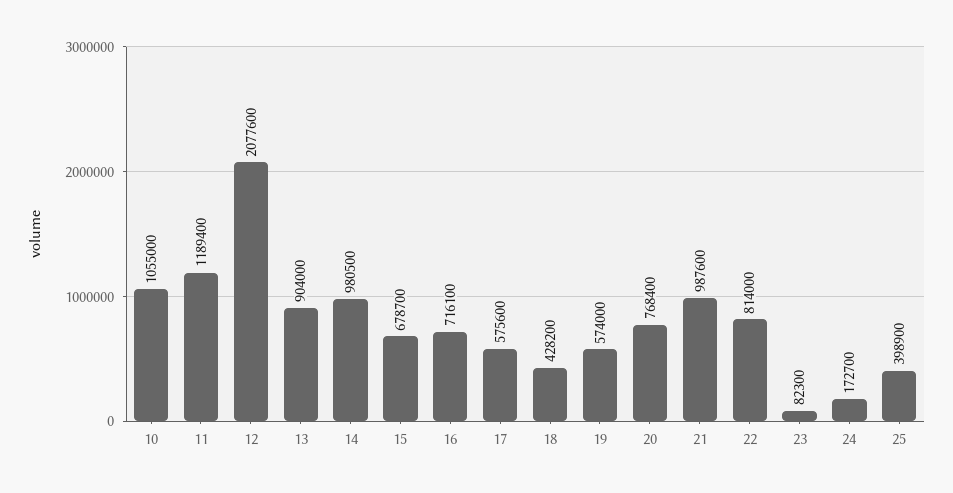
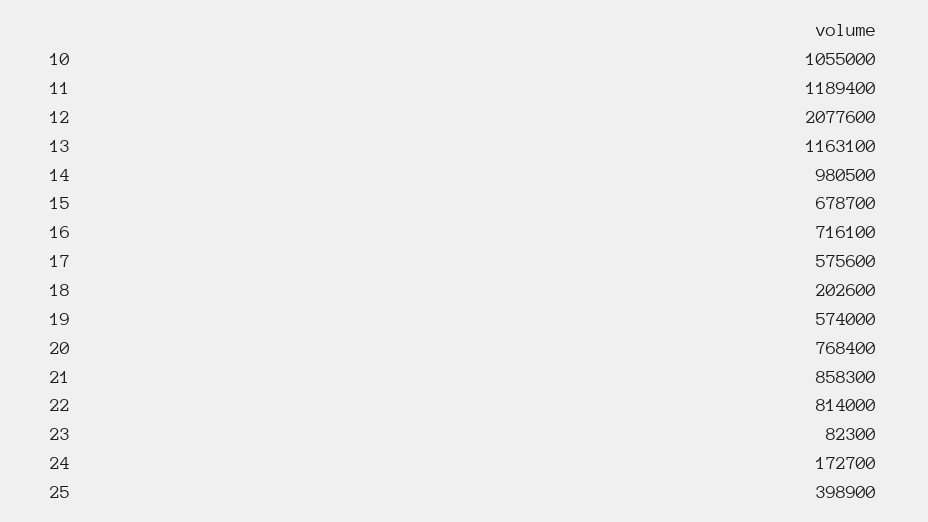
13: 904000 -> 1163100
18: 428200 -> 202600
21: 987600 -> 858300

